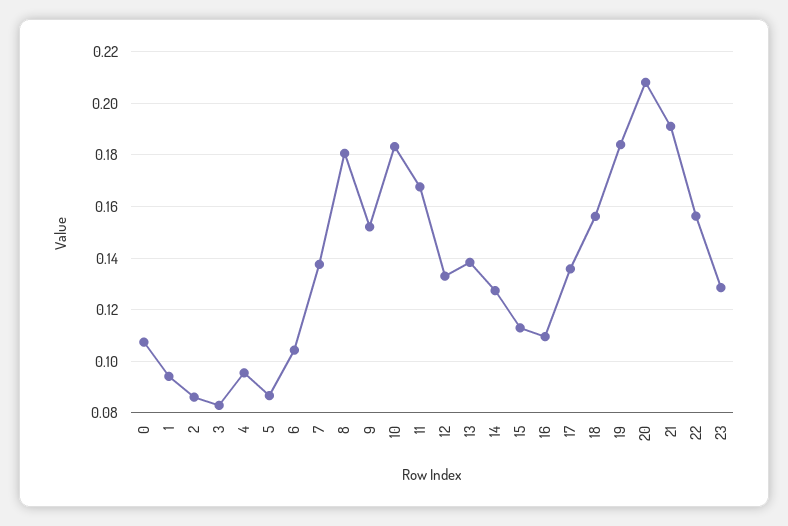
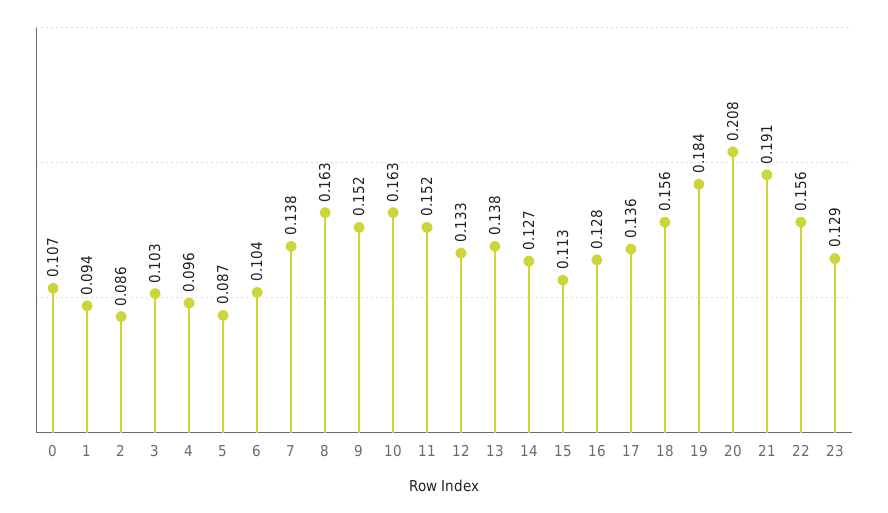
3: 0.0825 -> 0.103
8: 0.18 -> 0.163
10: 0.1825 -> 0.163
11: 0.1675 -> 0.152
16: 0.11 -> 0.128

